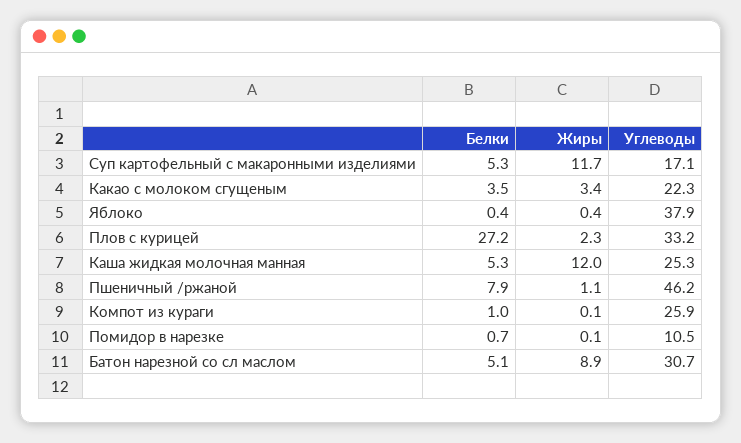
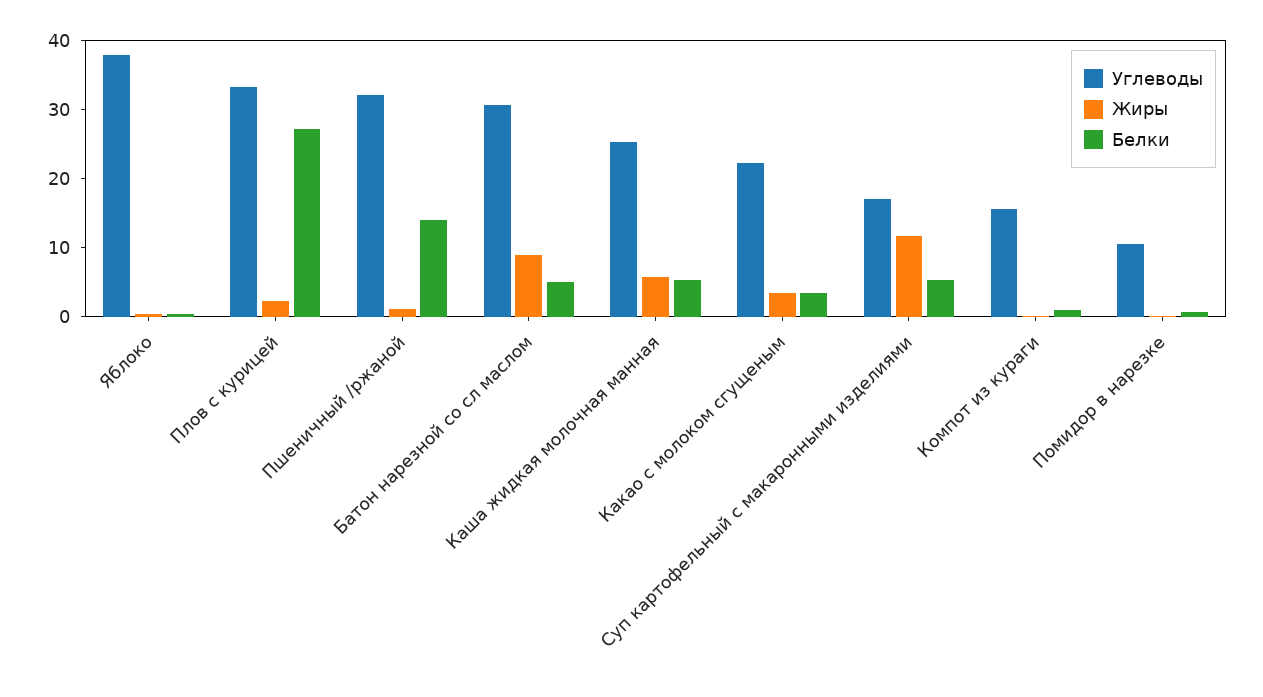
Жиры, Каша жидкая молочная манная: 12 -> 6
Белки, Пшеничный /ржаной: 7.9 -> 14
Углеводы, Пшеничный /ржаной: 46.2 -> 32
Углеводы, Компот из кураги: 25.9 -> 16

